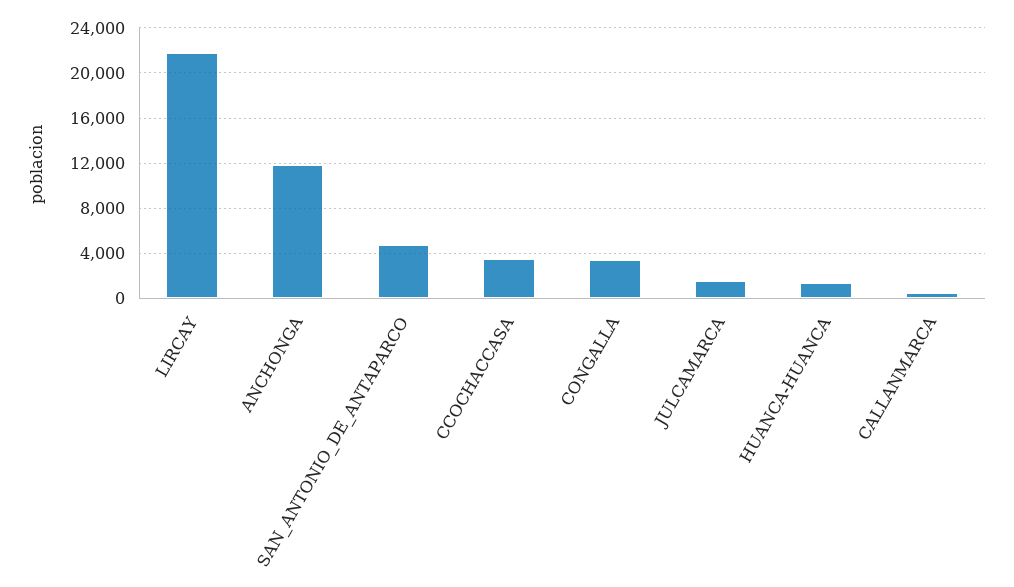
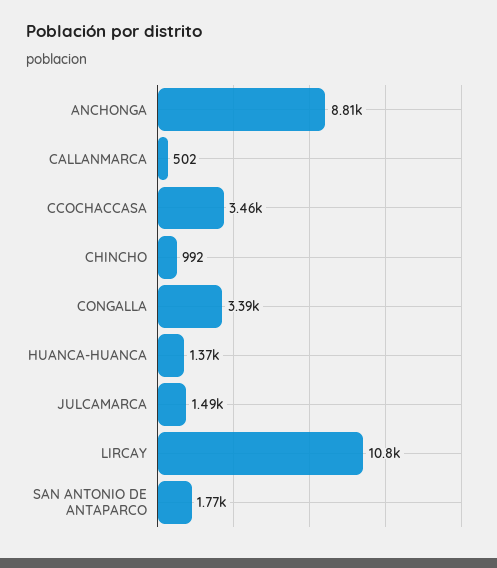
LIRCAY: 22000 -> 10800
ANCHONGA: 12000 -> 8810
SAN_ANTONIO_DE_ANTAPARCO: 5000 -> 1770
CHINCHO: none -> 992

